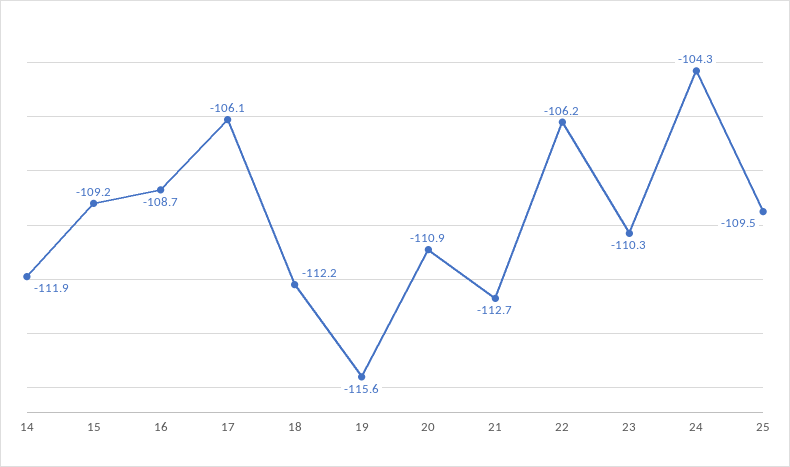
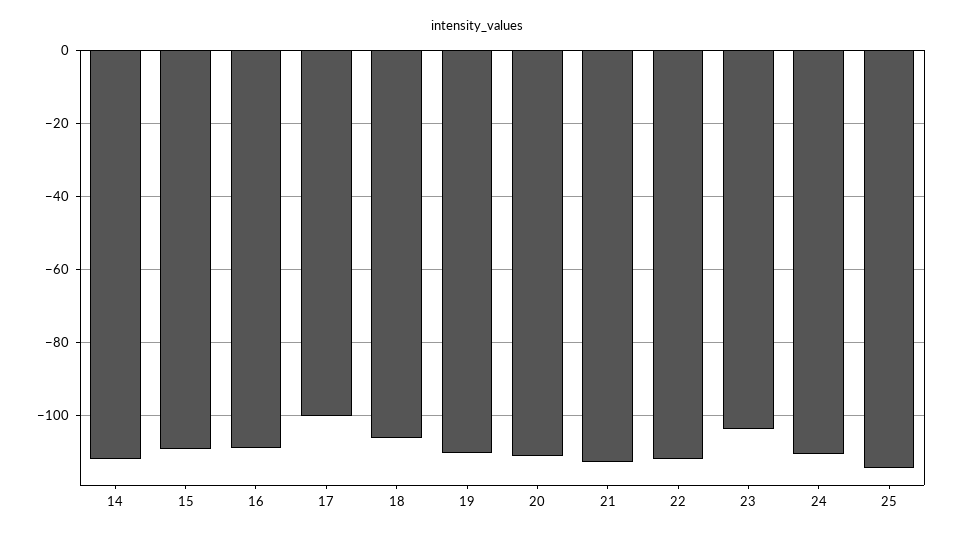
17: -106.1 -> -100
18: -112.2 -> -106
19: -115.6 -> -110
22: -106.2 -> -112
23: -110.3 -> -104
24: -104.3 -> -110
25: -109.5 -> -114

